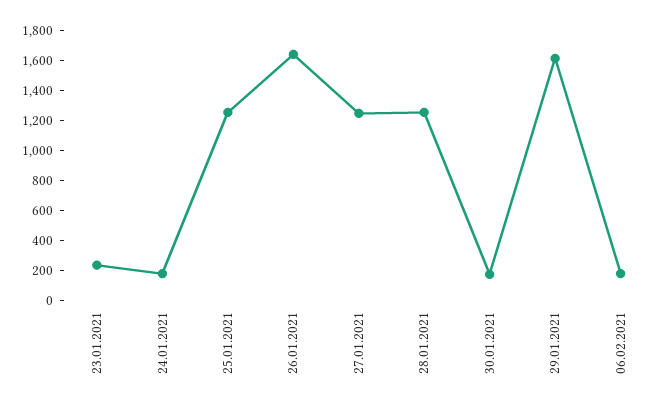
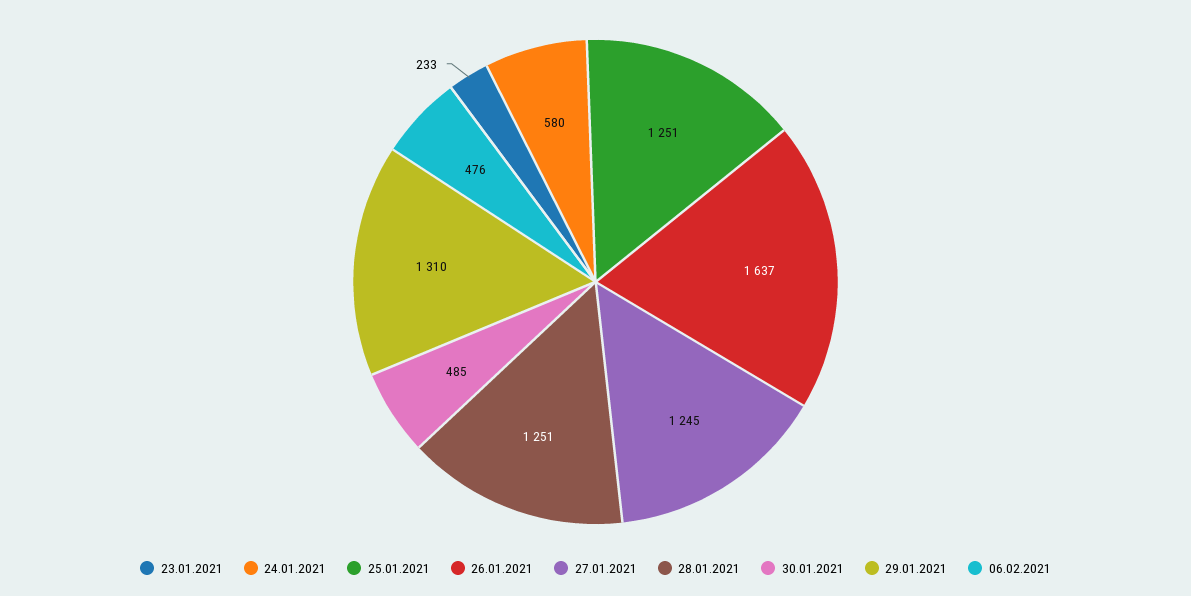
24.01.2021: 200 -> 580
30.01.2021: 200 -> 485
29.01.2021: 1600 -> 1310
06.02.2021: 200 -> 476

